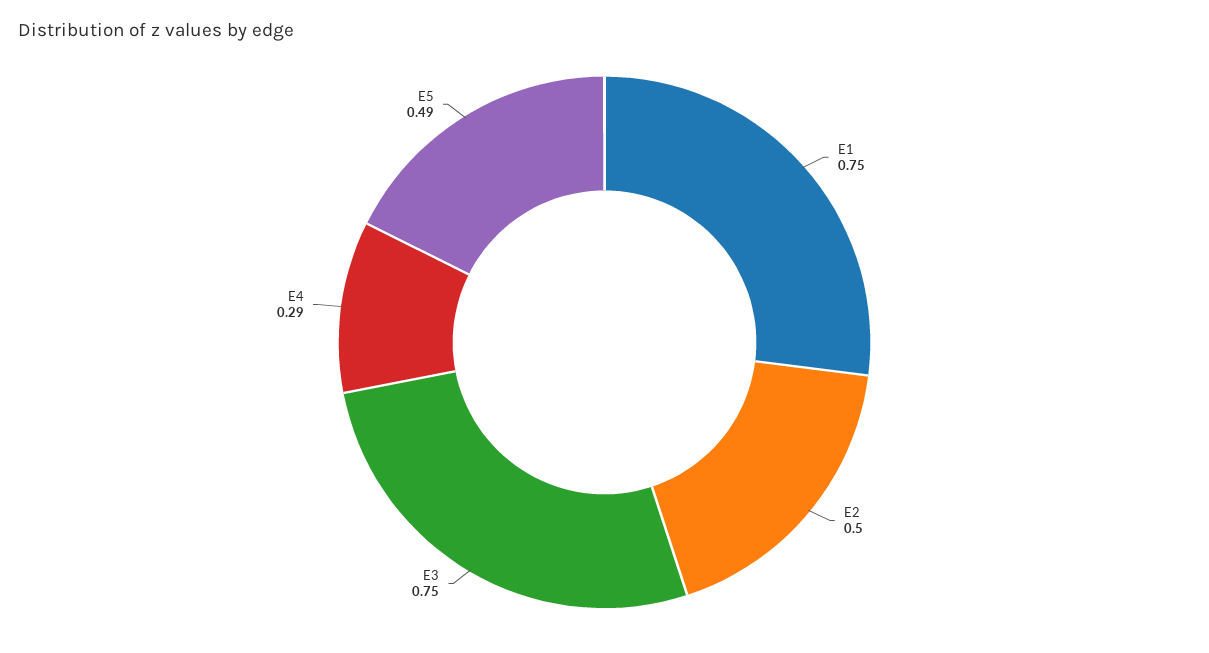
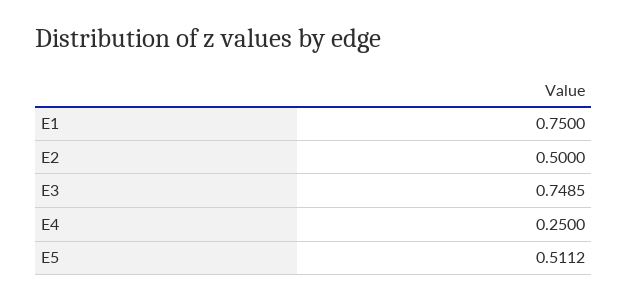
E3: 0.75 -> 0.7485
E4: 0.29 -> 0.25
E5: 0.49 -> 0.5112

